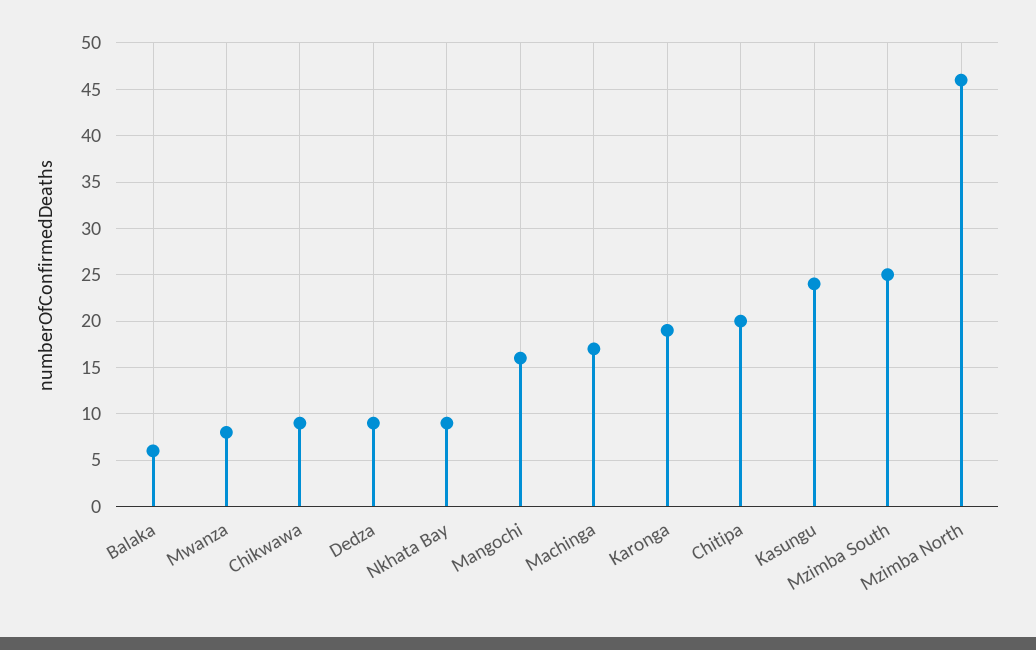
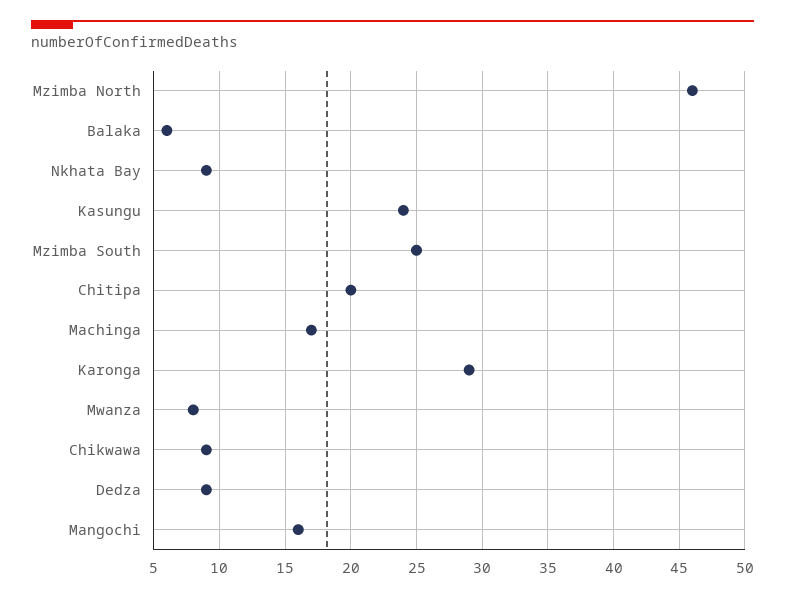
Karonga: 19 -> 29

